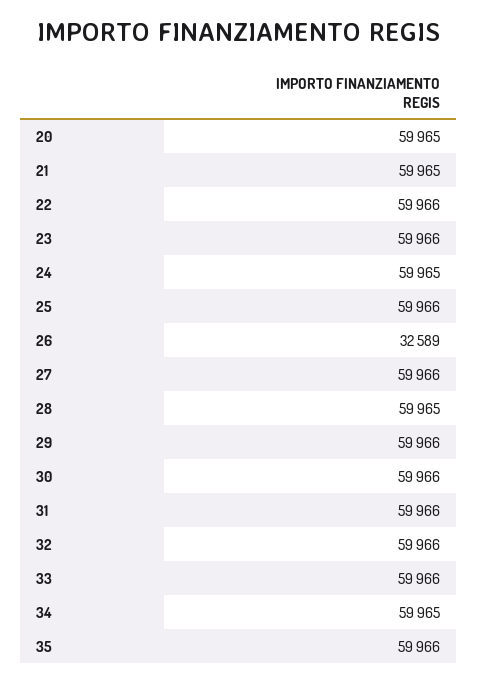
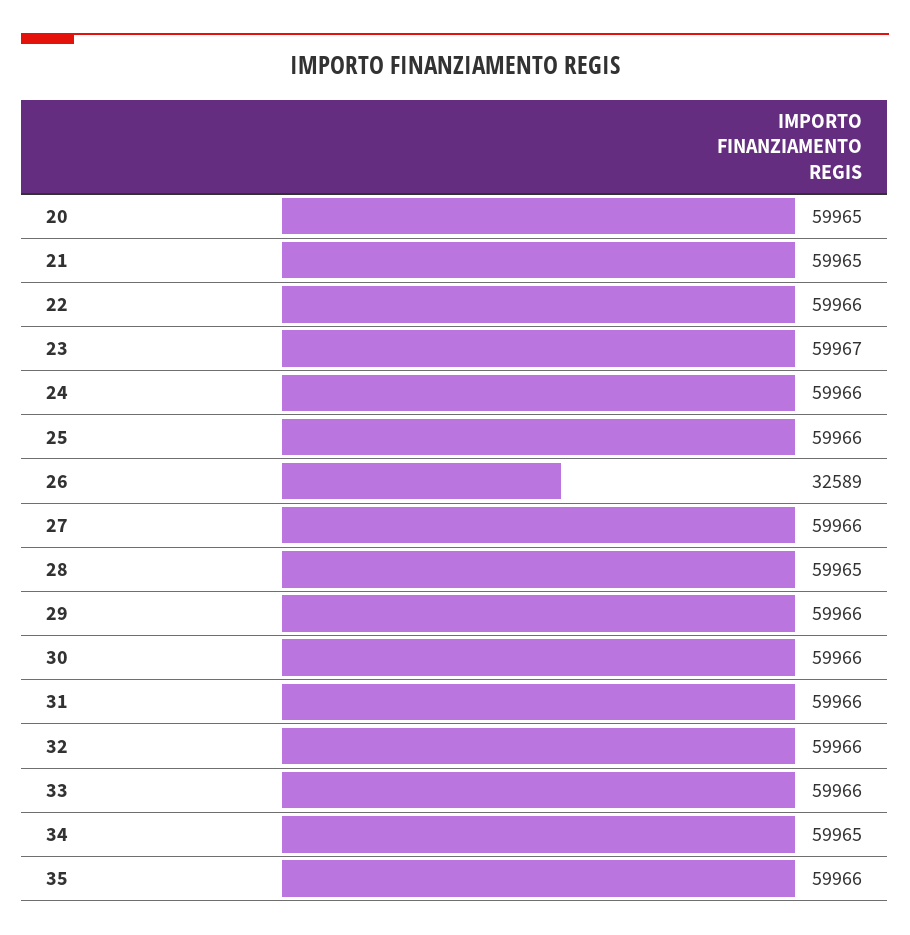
23: 59966 -> 59967
24: 59965 -> 59966

